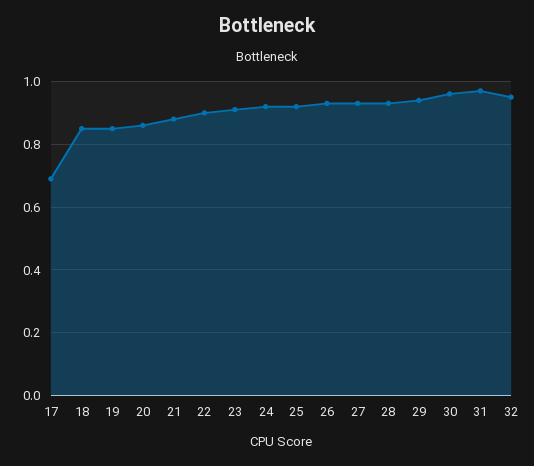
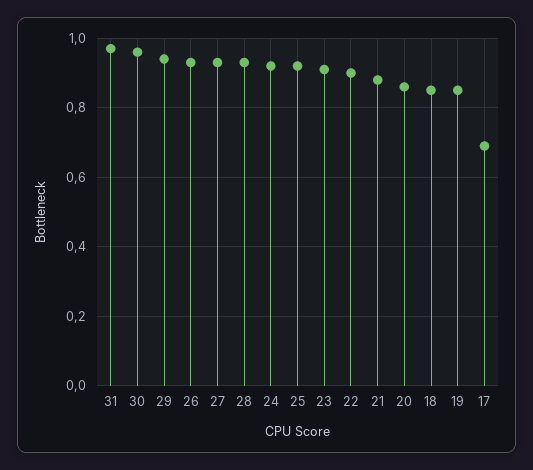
32: 0.95 -> none

